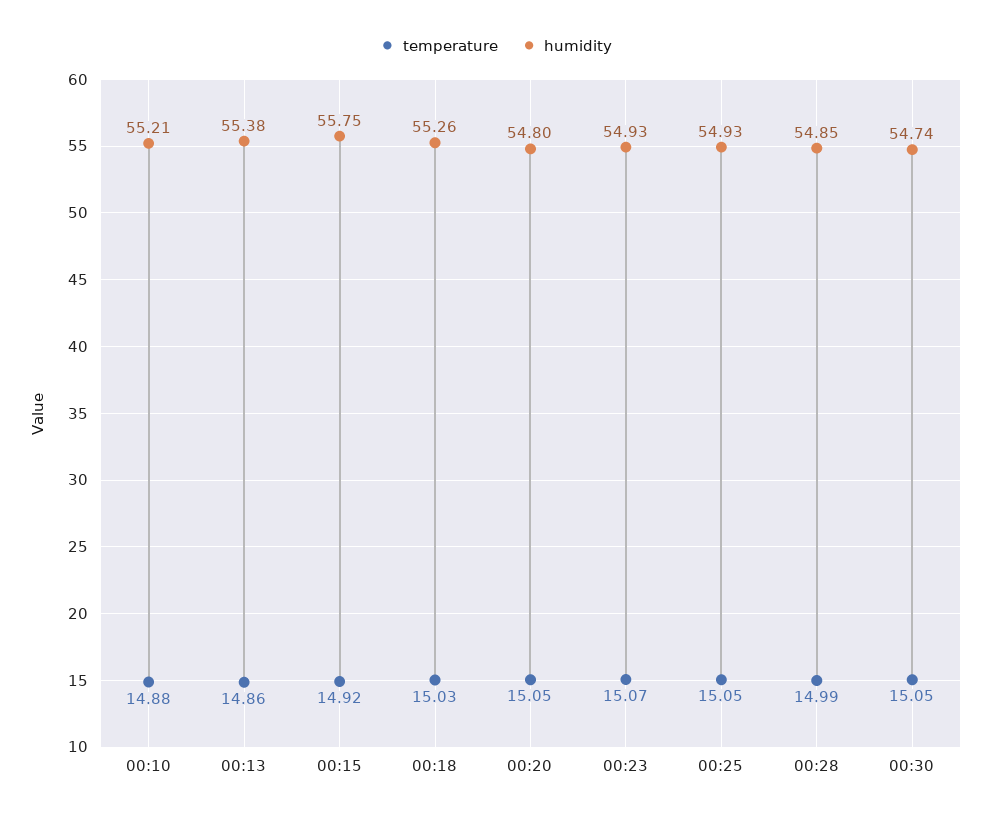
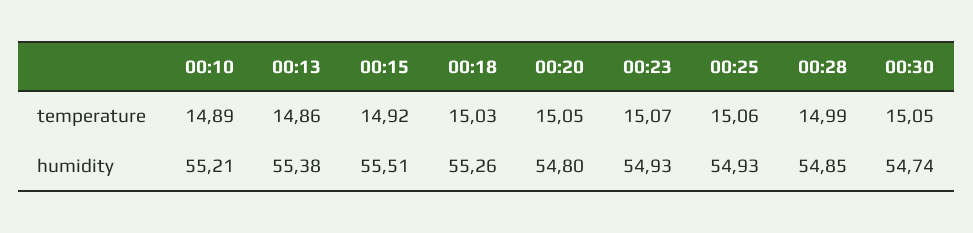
temperature, 00:10: 14.88 -> 14.89
humidity, 00:15: 55.75 -> 55.51
temperature, 00:25: 15.05 -> 15.06

